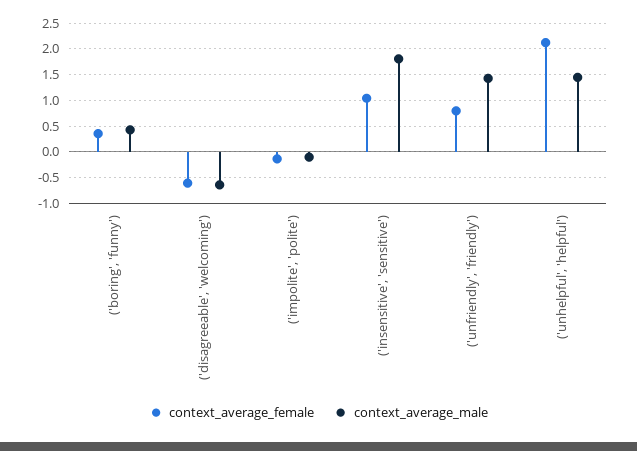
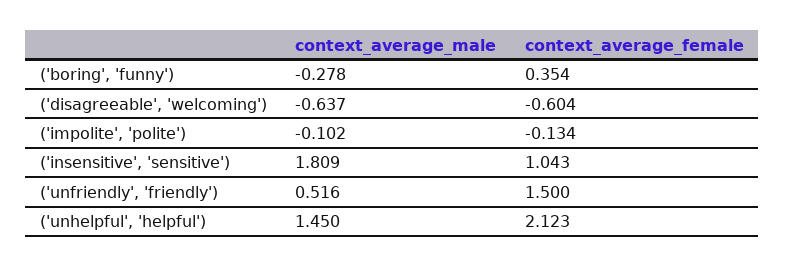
context_average_male, ('boring', 'funny'): 0.5 -> -0.278
context_average_female, ('unfriendly', 'friendly'): 0.75 -> 1.5
context_average_male, ('unfriendly', 'friendly'): 1.5 -> 0.516

